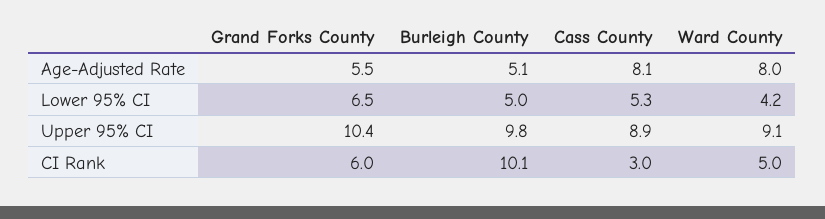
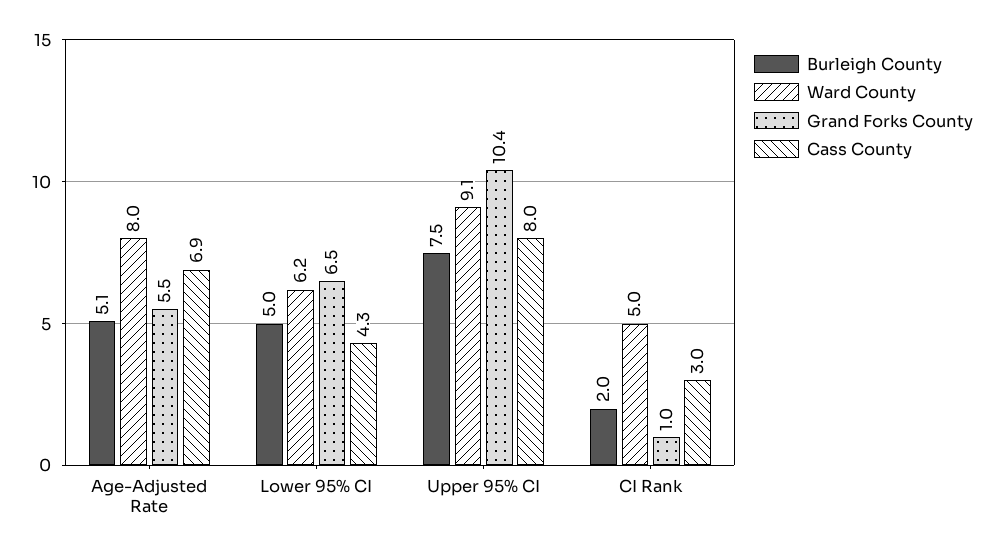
Cass County, Age-Adjusted Rate: 8.1 -> 6.9
Cass County, Lower 95% CI: 5.3 -> 4.3
Ward County, Lower 95% CI: 4.2 -> 6.2
Burleigh County, Upper 95% CI: 9.8 -> 7.5
Cass County, Upper 95% CI: 8.9 -> 8
Grand Forks County, CI Rank: 6 -> 1
Burleigh County, CI Rank: 10.1 -> 2

